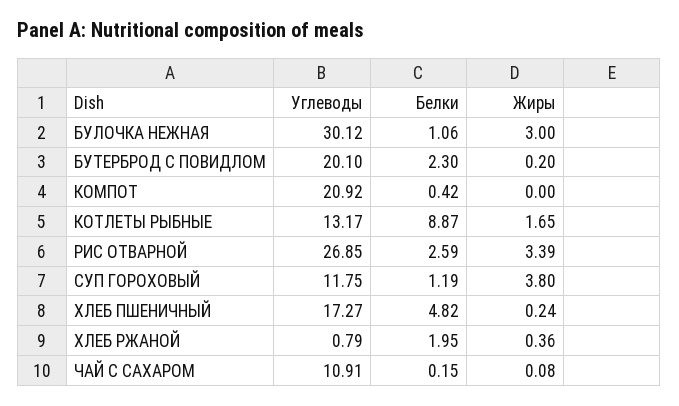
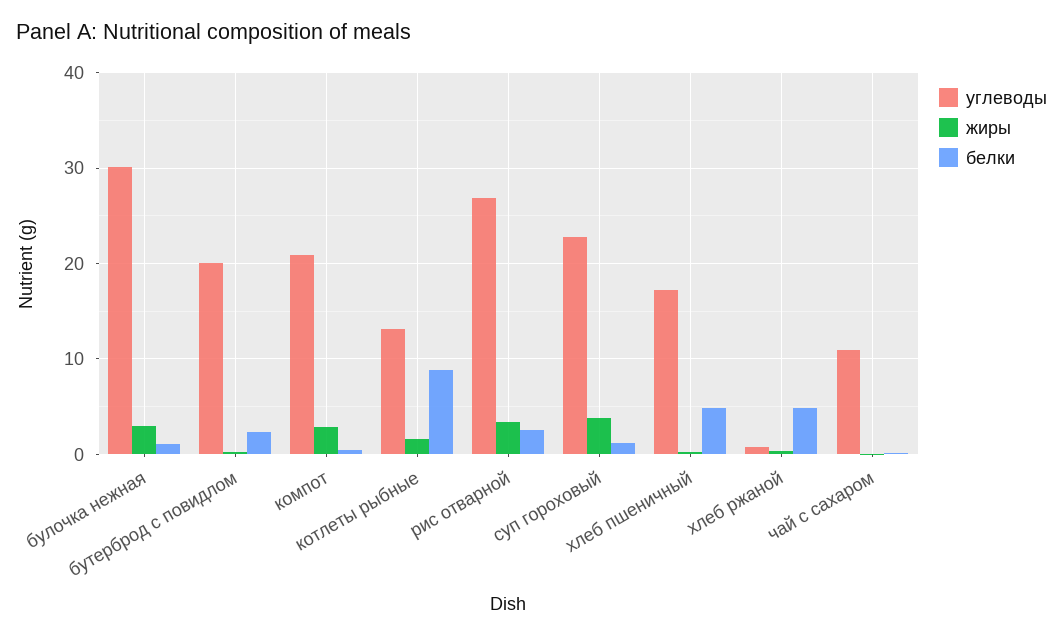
Жиры, КОМПОТ: 0 -> 3
Углеводы, СУП ГОРОХОВЫЙ: 11.75 -> 23
Белки, ХЛЕБ РЖАНОЙ: 1.95 -> 5

